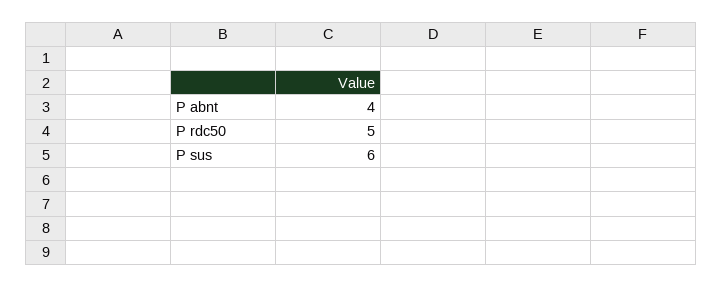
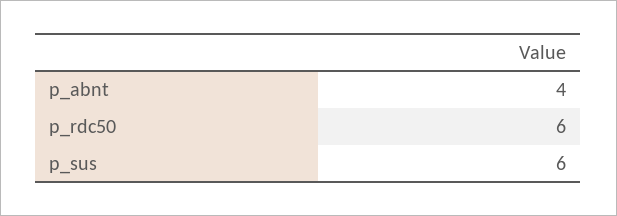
P rdc50: 5 -> 6

